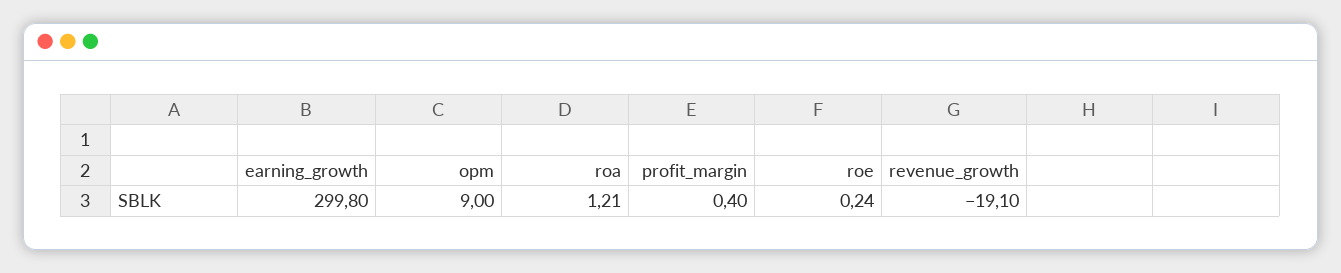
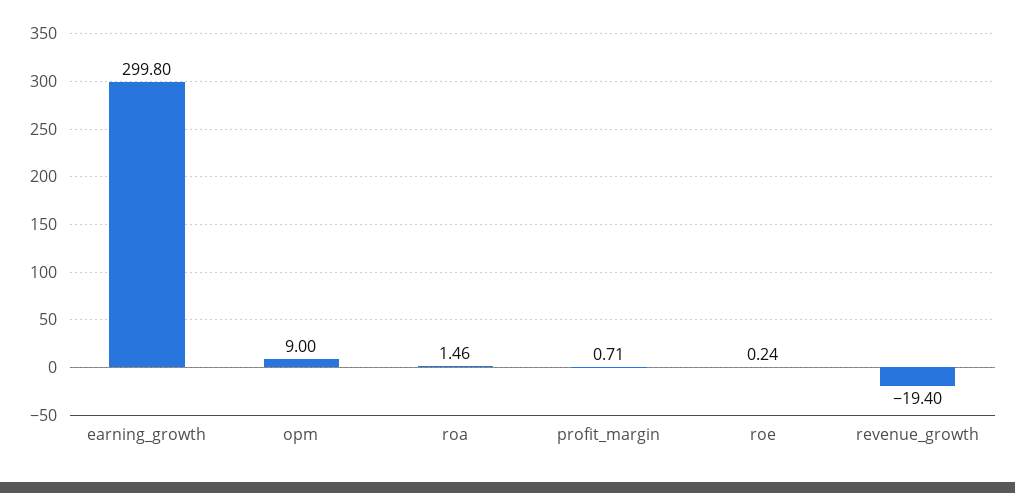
roa: 1.21 -> 1.46
profit_margin: 0.4 -> 0.71
revenue_growth: -19.1 -> -19.4

